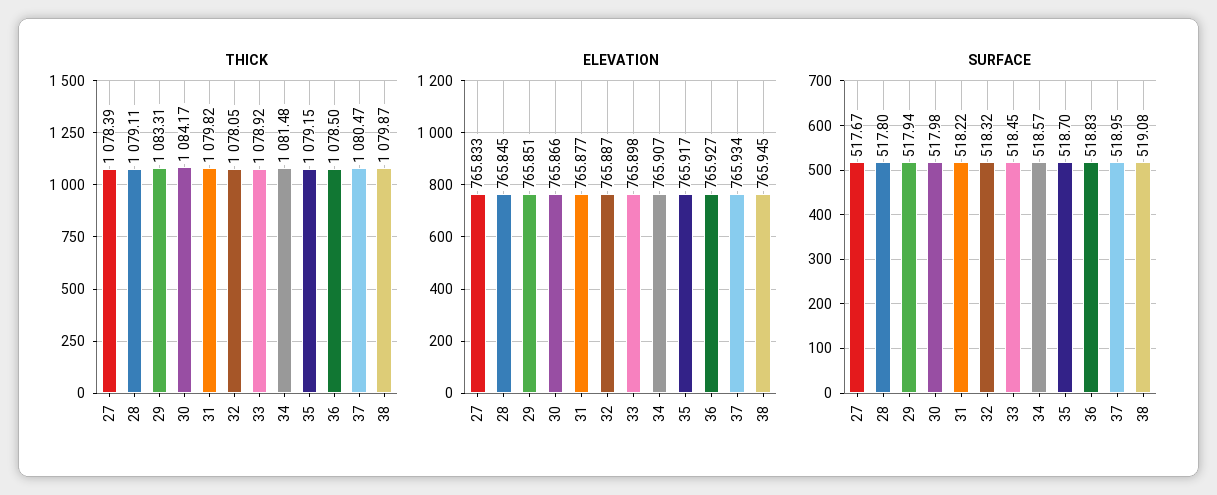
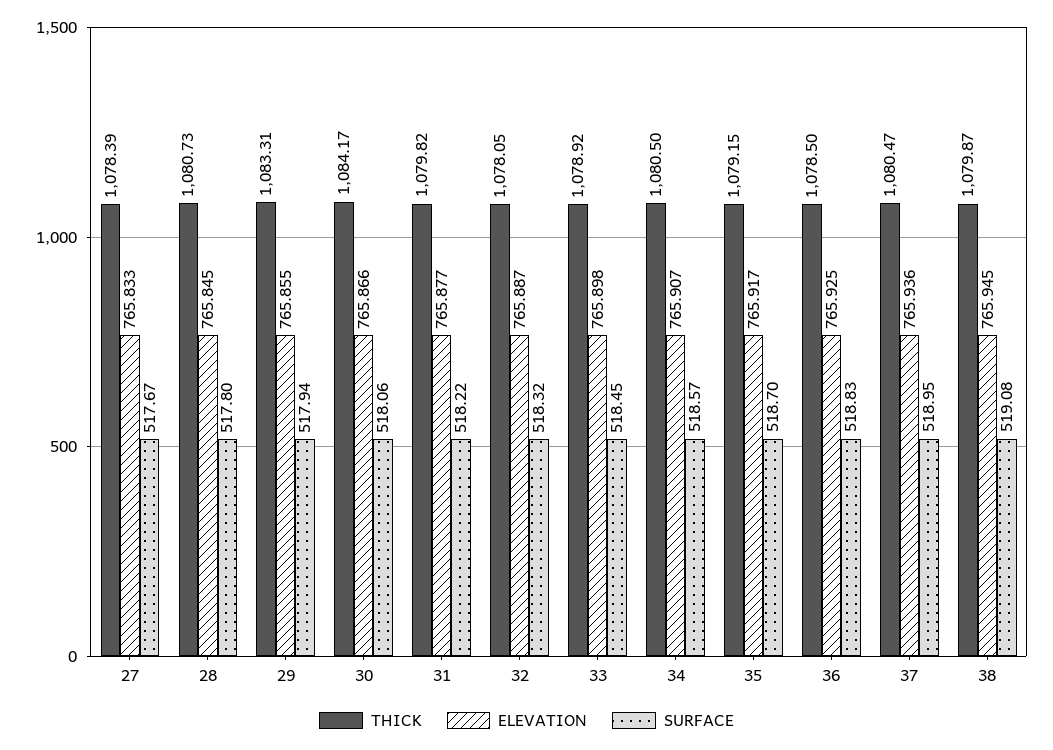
THICK, 28: 1079.11 -> 1080.73
THICK, 34: 1081.48 -> 1080.5
ELEVATION, 29: 765.851 -> 765.855
ELEVATION, 36: 765.927 -> 765.925
ELEVATION, 37: 765.934 -> 765.936
SURFACE, 30: 517.98 -> 518.06

